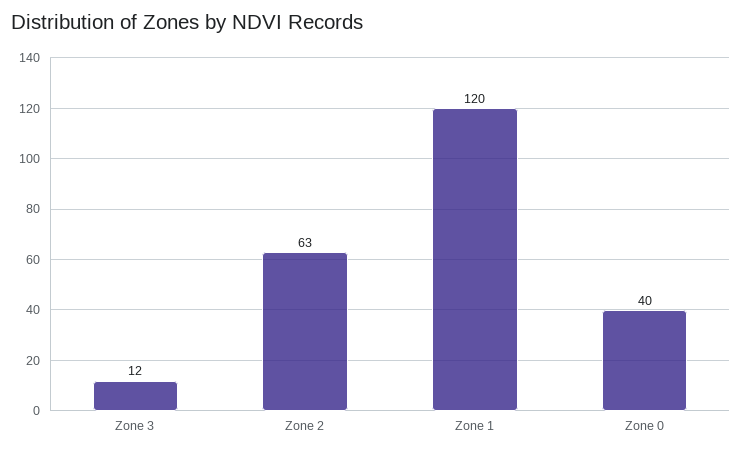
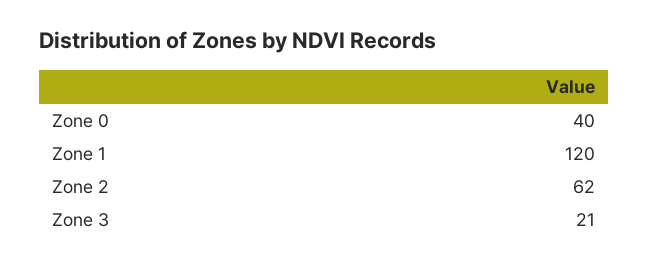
Zone 3: 12 -> 21
Zone 2: 63 -> 62

